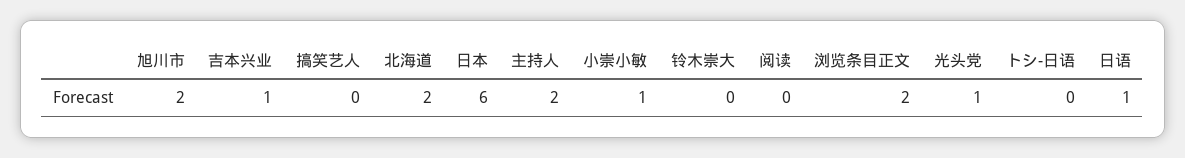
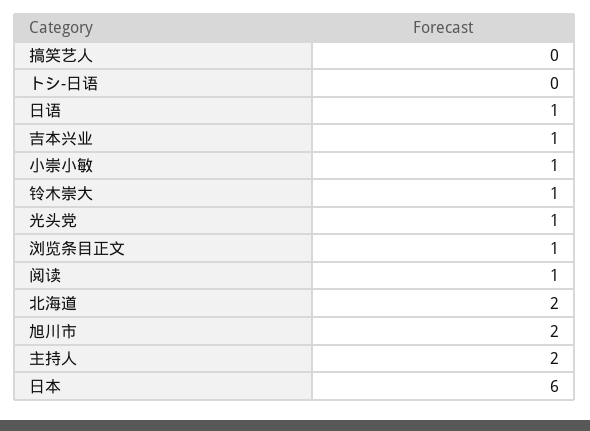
铃木崇大: 0 -> 1
阅读: 0 -> 1
浏览条目正文: 2 -> 1

